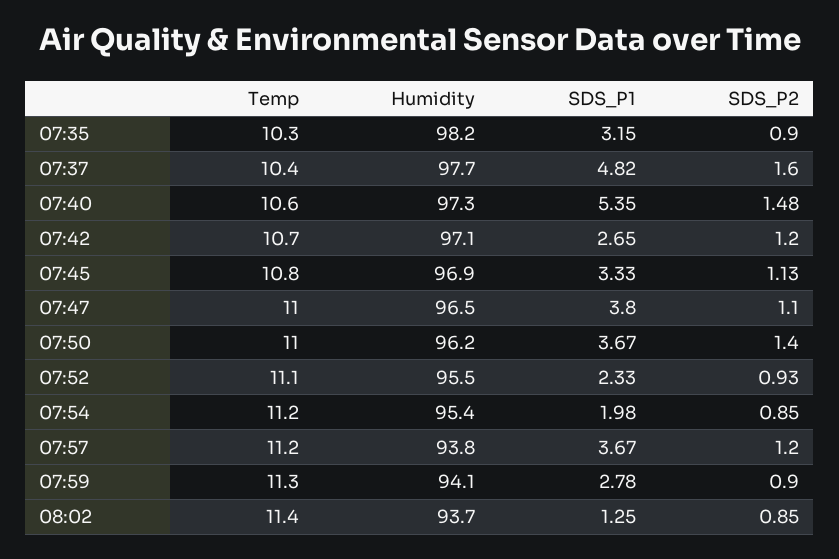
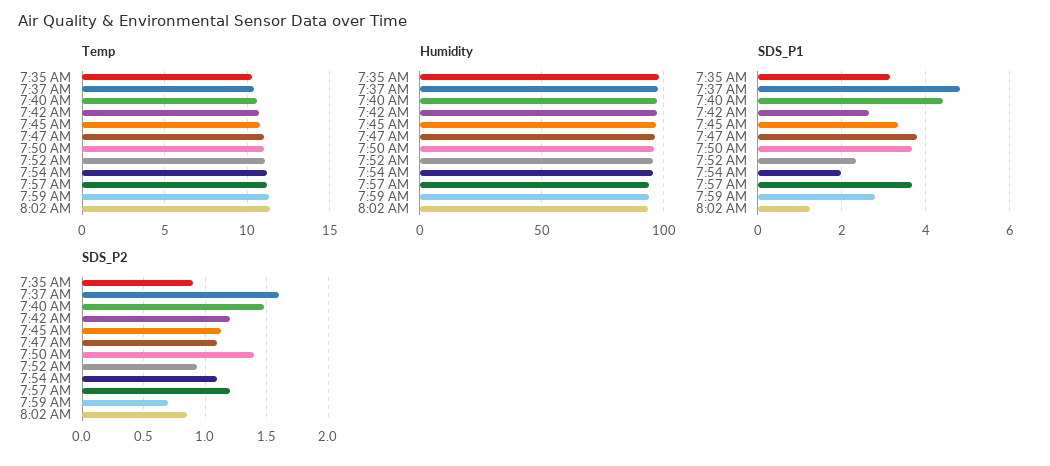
SDS_P1, 07:40: 5.35 -> 4.4
SDS_P2, 07:54: 0.85 -> 1.1
SDS_P2, 07:59: 0.9 -> 0.7

